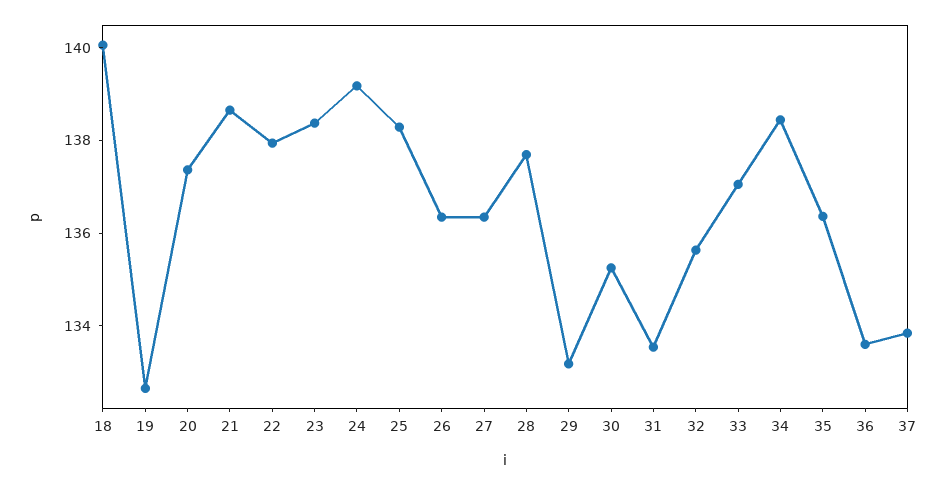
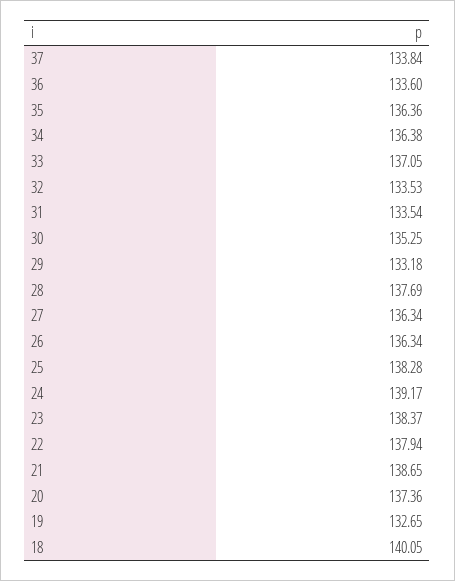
32: 135.5 -> 133.53
34: 138.5 -> 136.38

